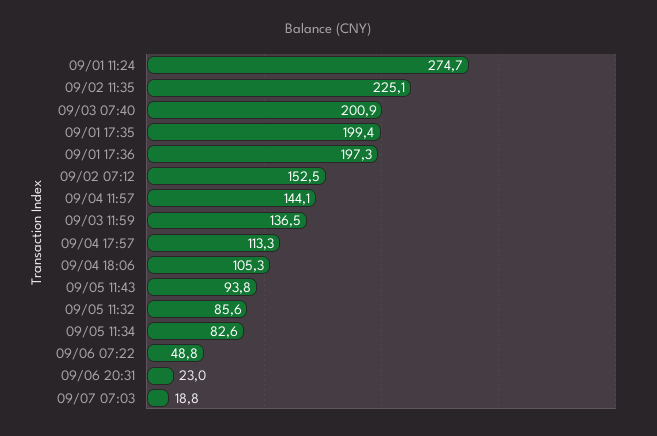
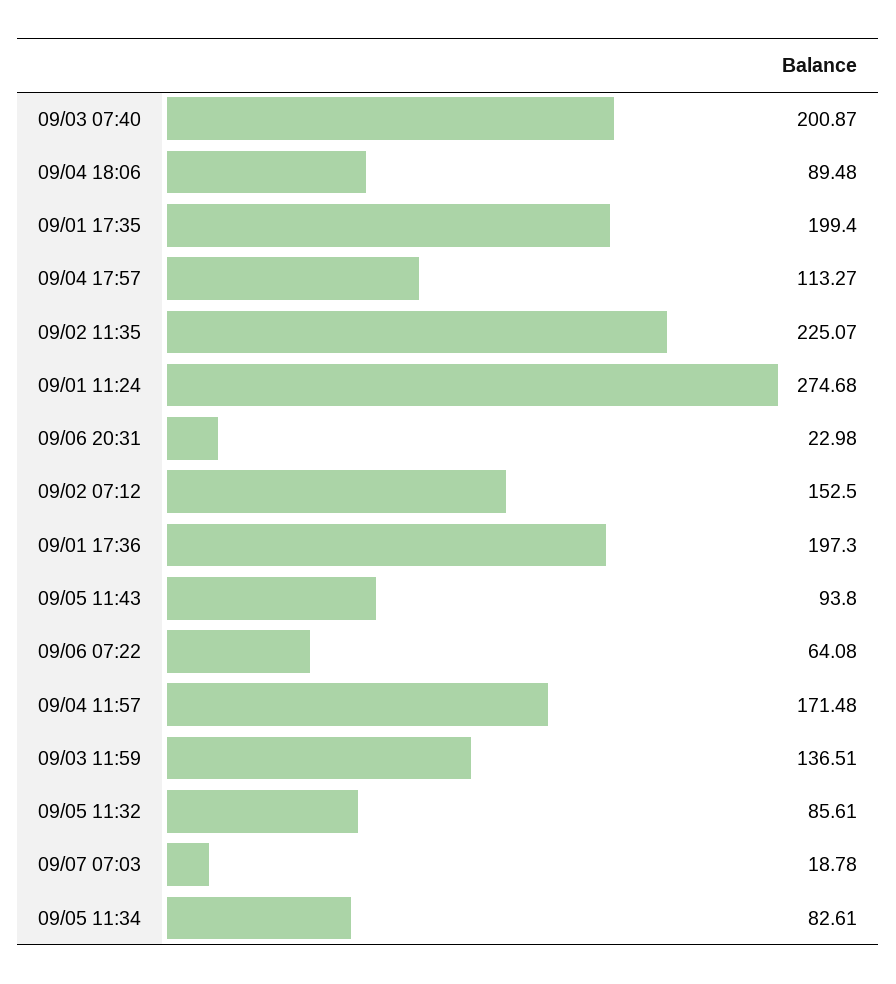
09/04 11:57: 144.1 -> 171.48
09/04 18:06: 105.3 -> 89.48
09/06 07:22: 48.8 -> 64.08

